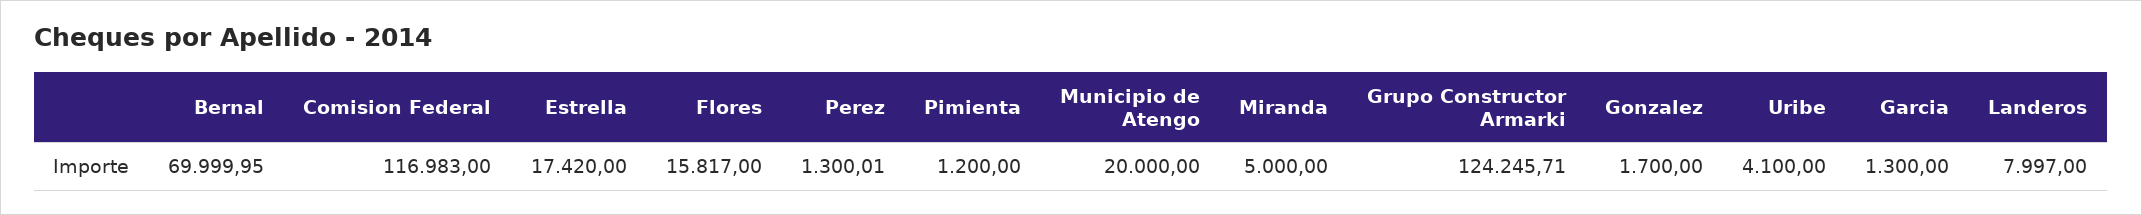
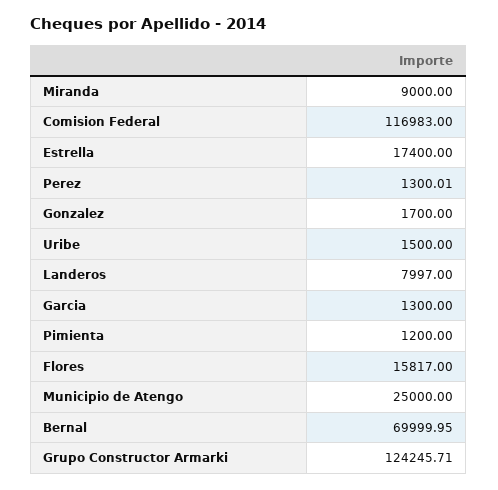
Estrella: 17420 -> 17400
Municipio de Atengo: 20000 -> 25000
Miranda: 5000 -> 9000
Uribe: 4100 -> 1500

